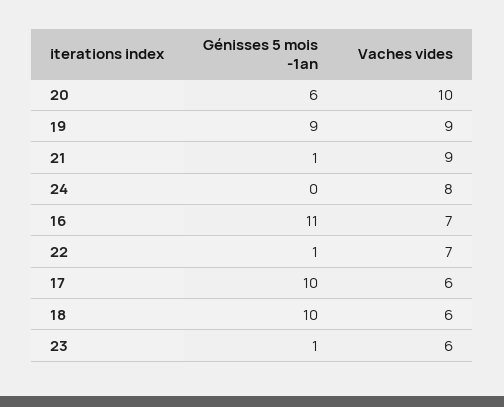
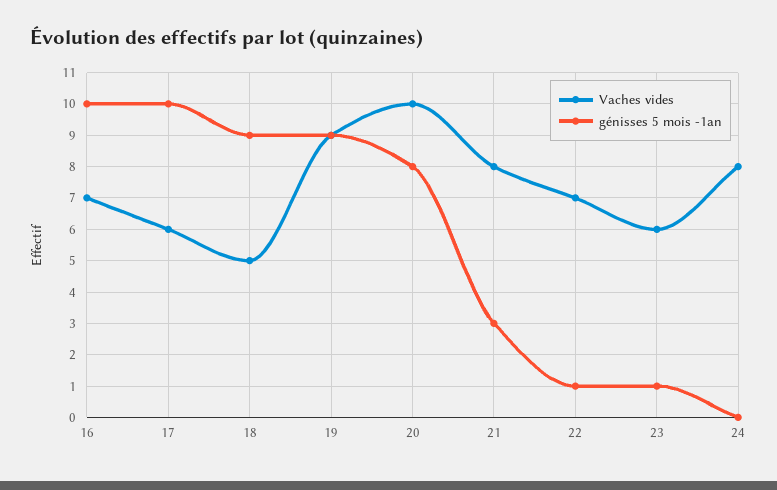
Génisses 5 mois -1an, 20: 6 -> 8
Génisses 5 mois -1an, 21: 1 -> 3
Vaches vides, 21: 9 -> 8
Génisses 5 mois -1an, 16: 11 -> 10
Génisses 5 mois -1an, 18: 10 -> 9
Vaches vides, 18: 6 -> 5

